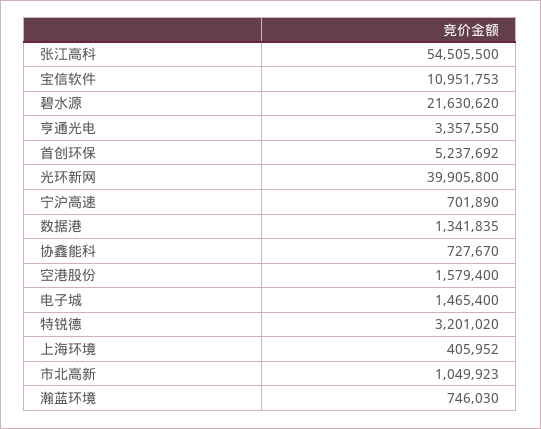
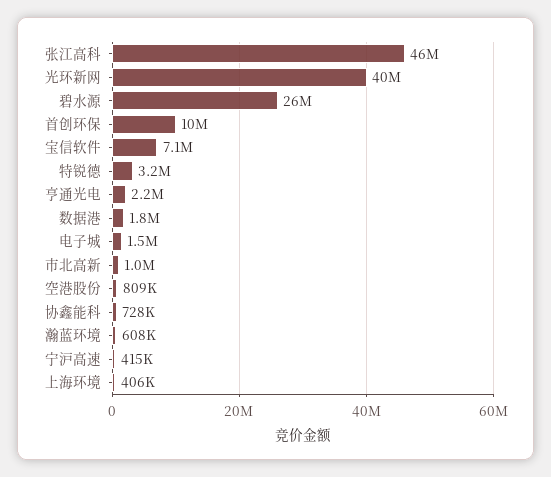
张江高科: 54505500 -> 46000000
宝信软件: 10951753 -> 7100000
碧水源: 21630620 -> 26000000
亨通光电: 3357550 -> 2200000
首创环保: 5237692 -> 10000000
宁沪高速: 701890 -> 415000
数据港: 1341835 -> 1800000
空港股份: 1579400 -> 809000
瀚蓝环境: 746030 -> 608000

